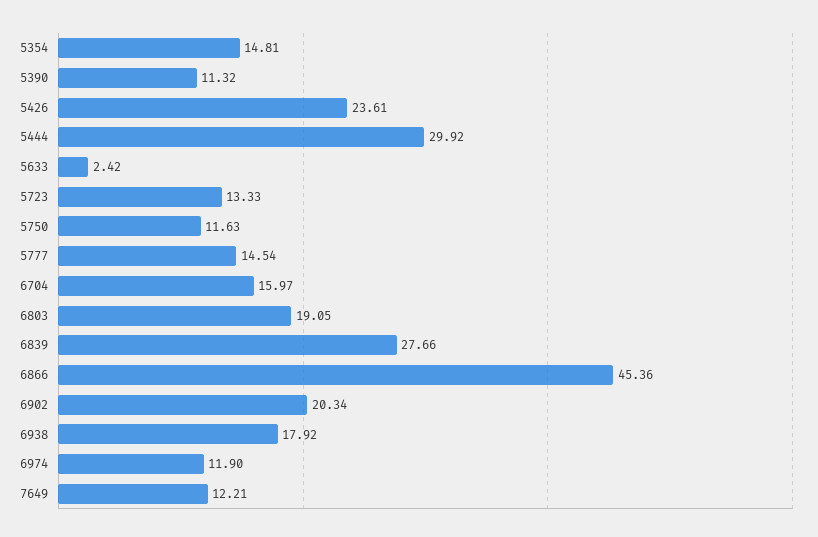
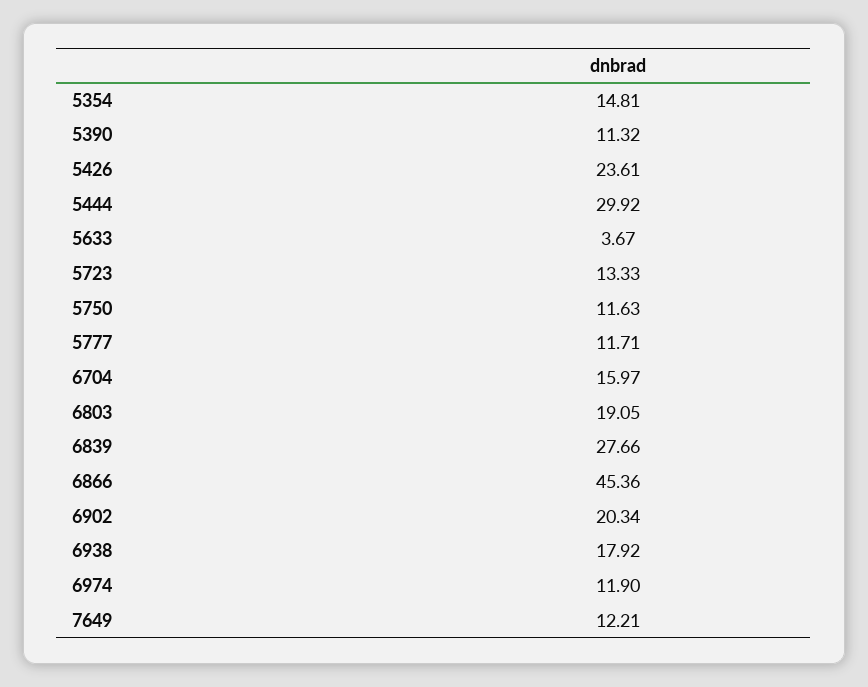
5633: 2.42 -> 3.67
5777: 14.54 -> 11.71

